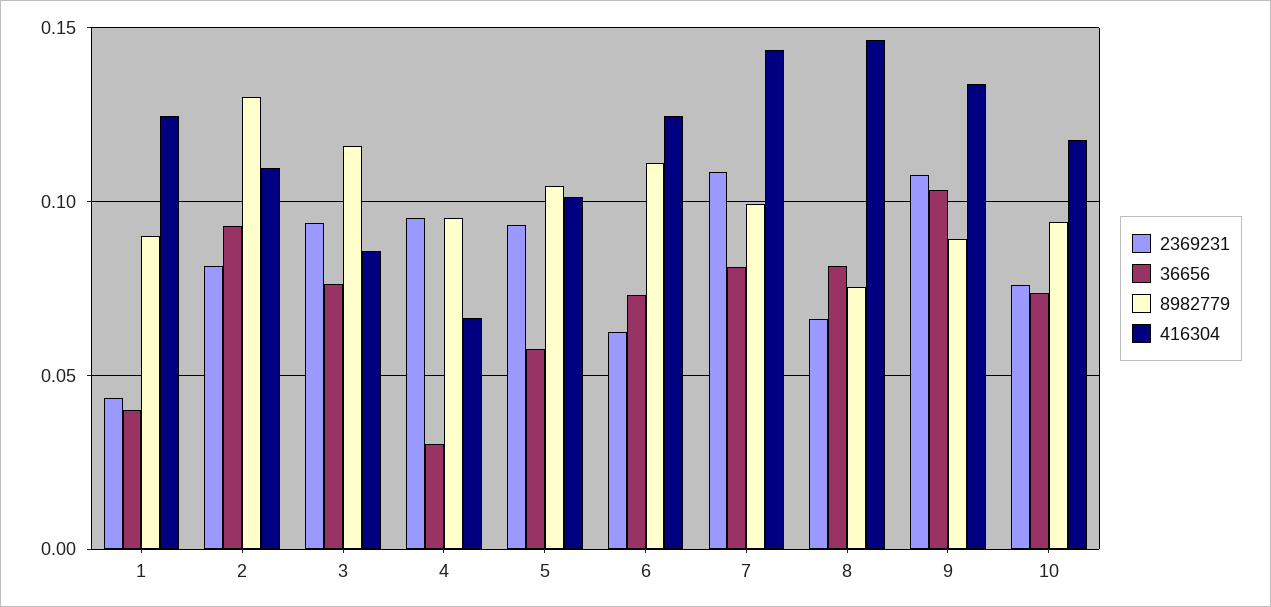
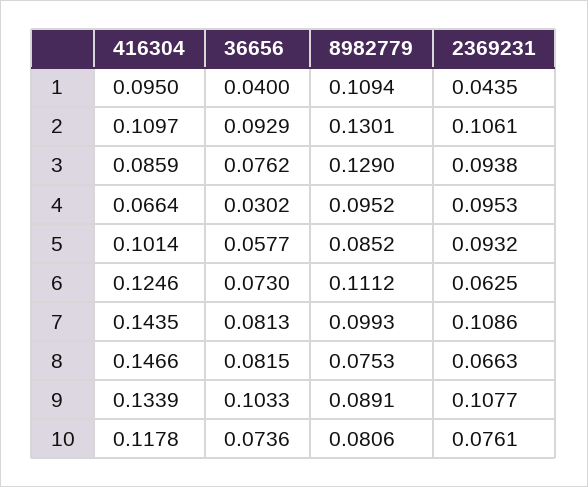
8982779, 1: 0.09 -> 0.1094
416304, 1: 0.125 -> 0.095
2369231, 2: 0.08 -> 0.1061
8982779, 3: 0.115 -> 0.129
8982779, 5: 0.105 -> 0.0852
8982779, 10: 0.095 -> 0.0806

